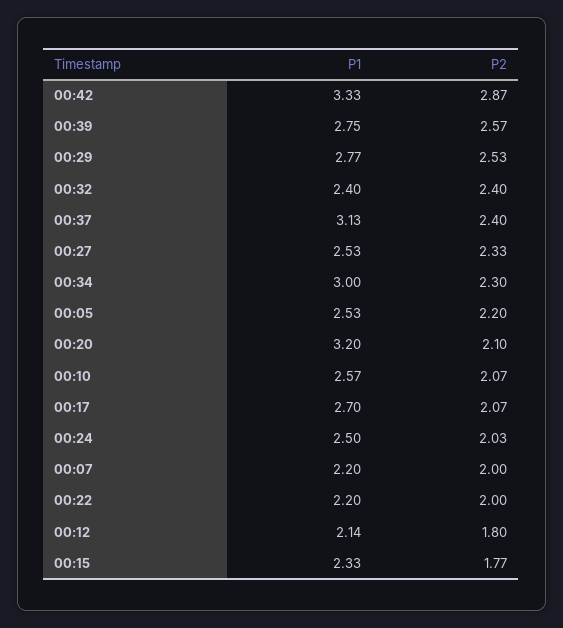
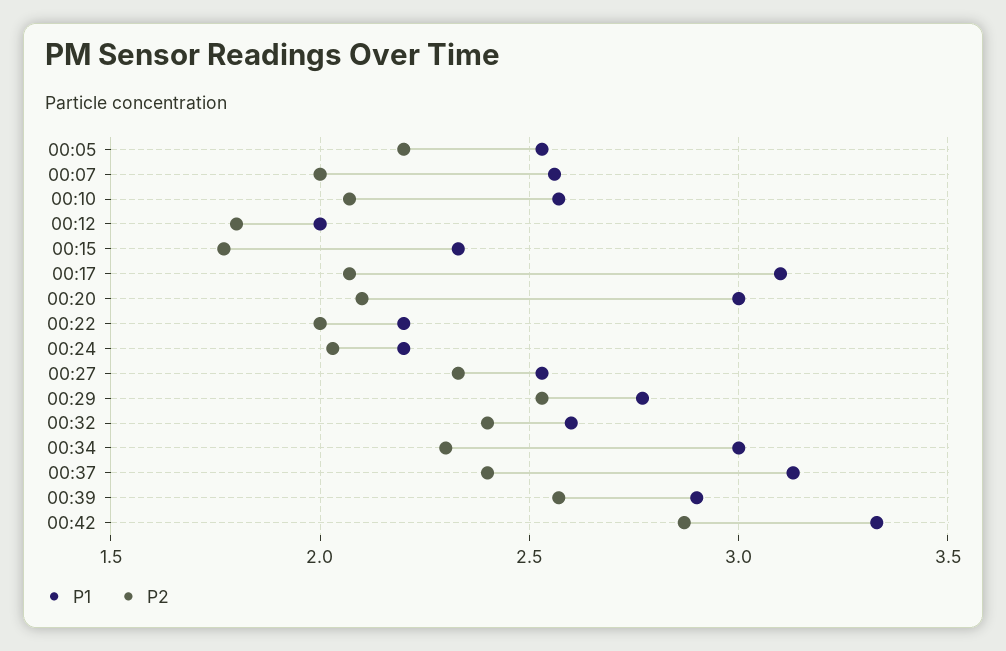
P1, 00:39: 2.75 -> 2.9
P1, 00:32: 2.4 -> 2.6
P1, 00:20: 3.2 -> 3
P1, 00:17: 2.7 -> 3.1
P1, 00:24: 2.5 -> 2.2
P1, 00:07: 2.2 -> 2.55
P1, 00:12: 2.14 -> 2

